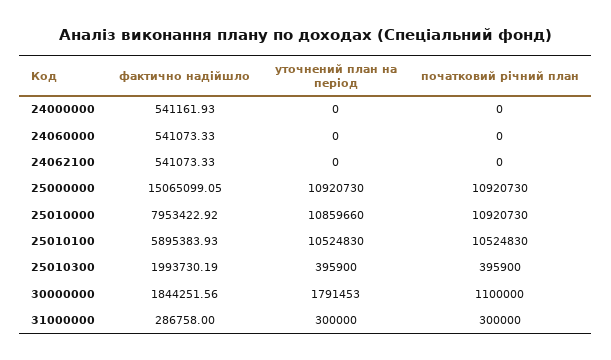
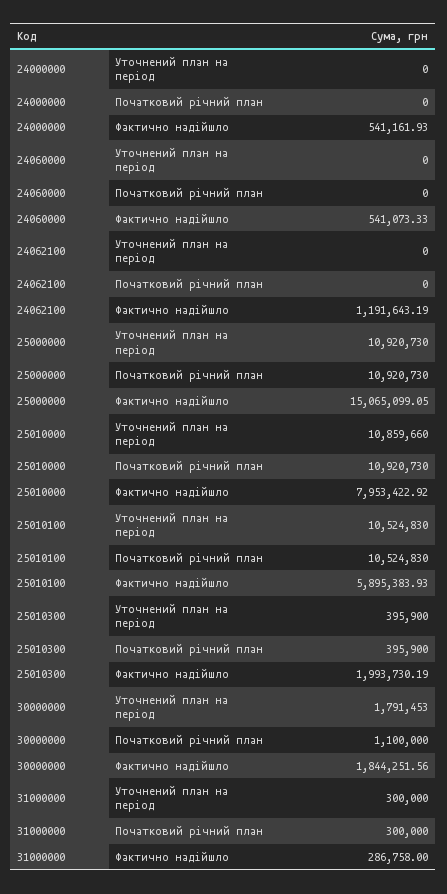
фактично надійшло, 24062100: 541073.33 -> 1191643.19

